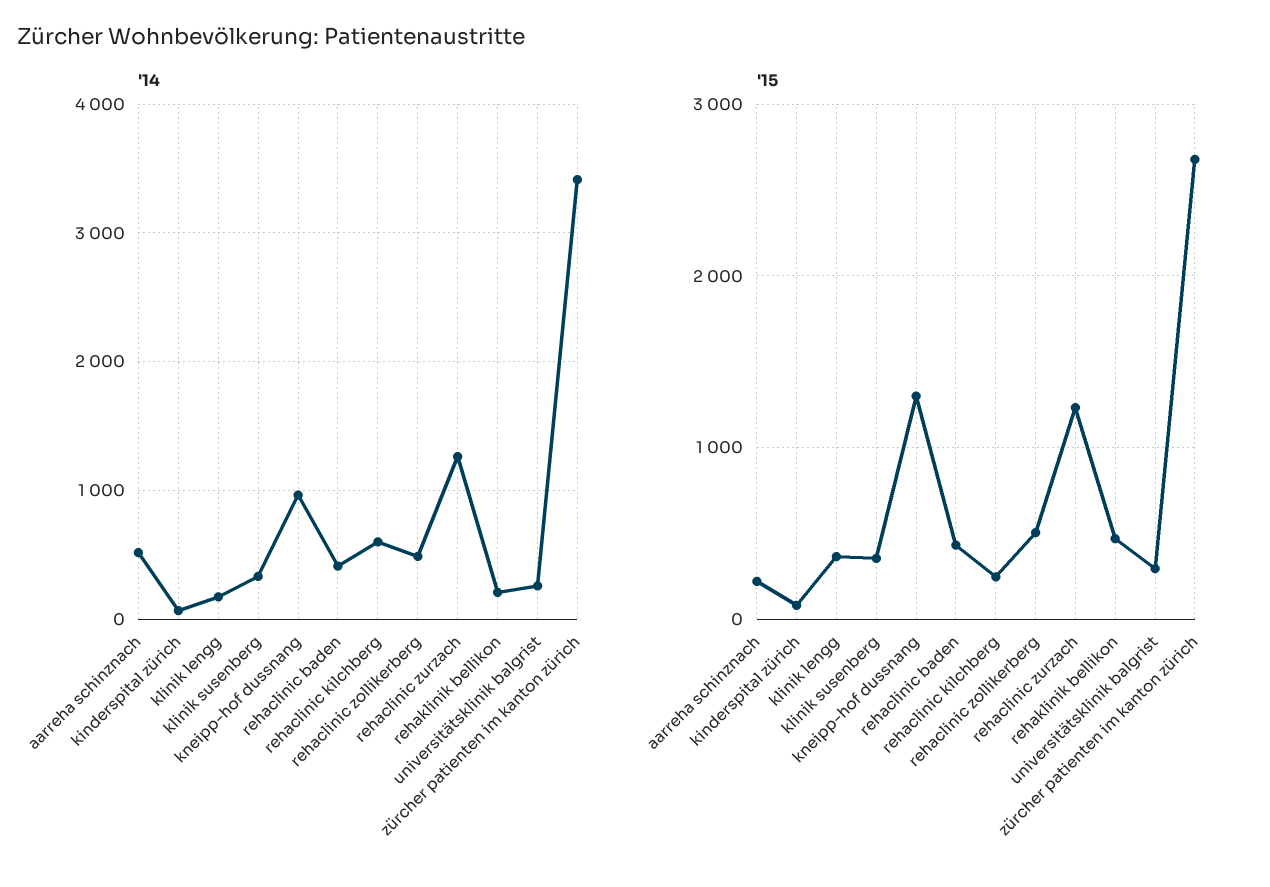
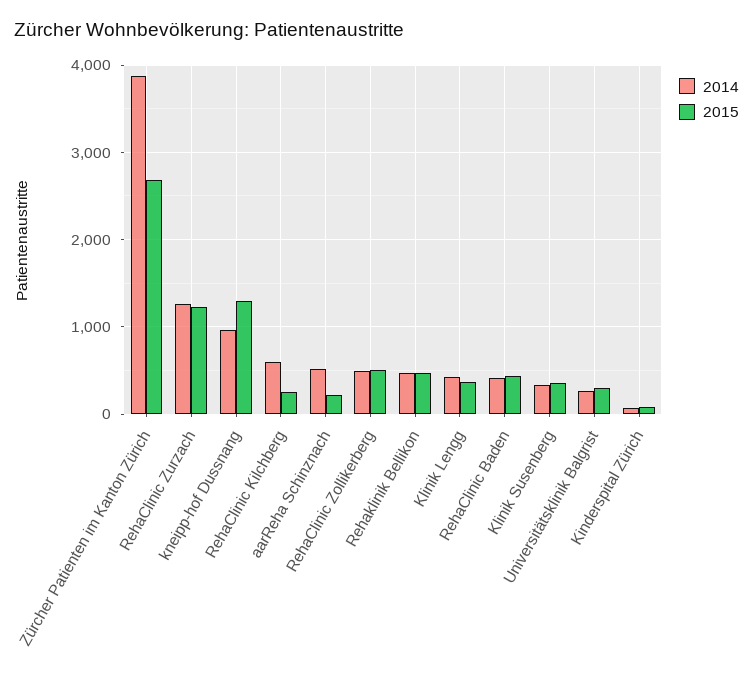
'14, klinik lengg: 200 -> 400
'14, rehaklinik bellikon: 200 -> 500
'14, zürcher patienten im kanton zürich: 3400 -> 3900

